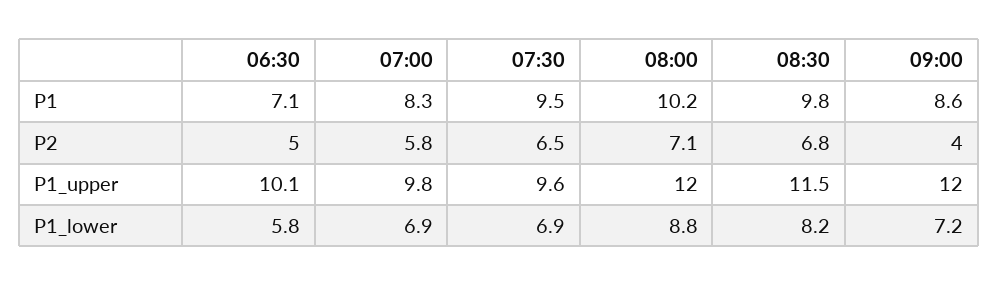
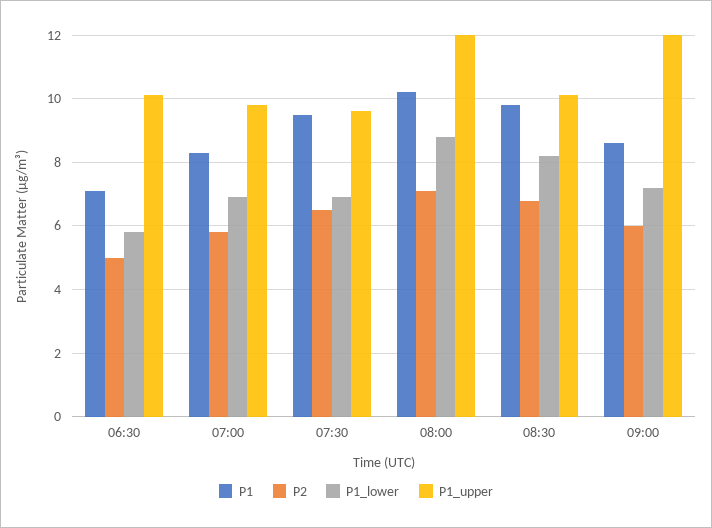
P2, 09:00: 4 -> 6
P1_upper, 08:30: 11.5 -> 10

